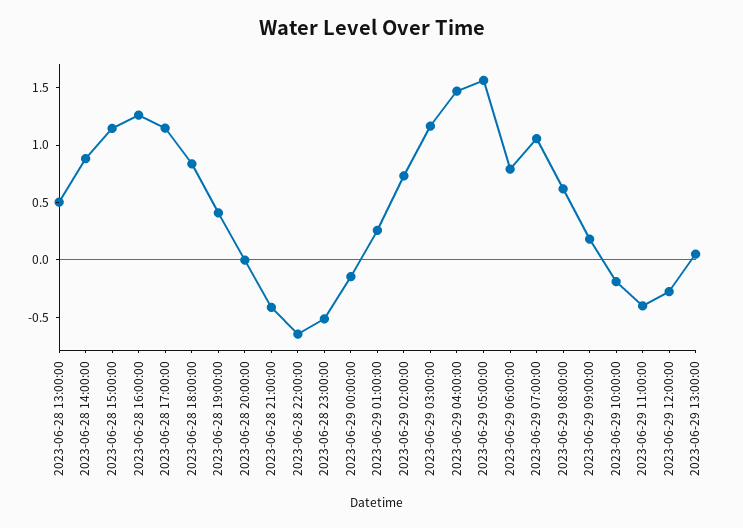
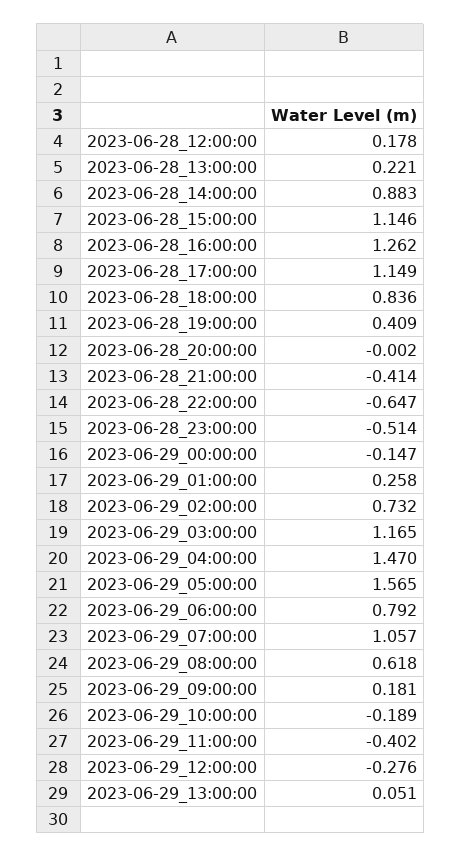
2023-06-28 13:00:00: 0.5 -> 0.221
2023-06-28_12:00:00: none -> 0.178

